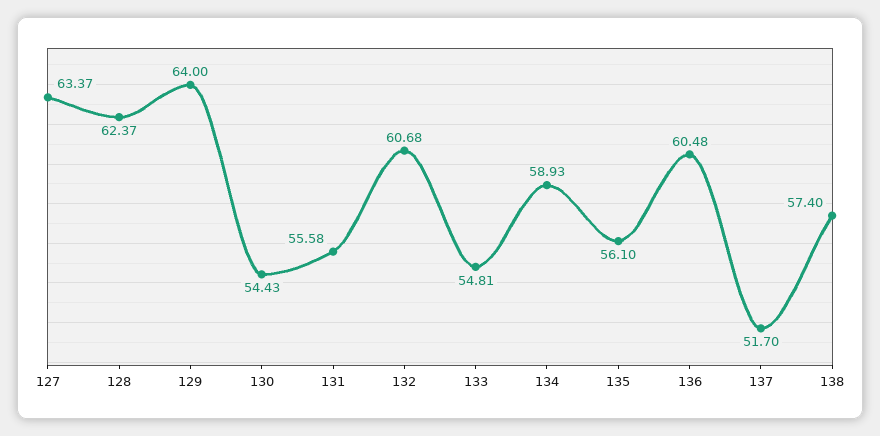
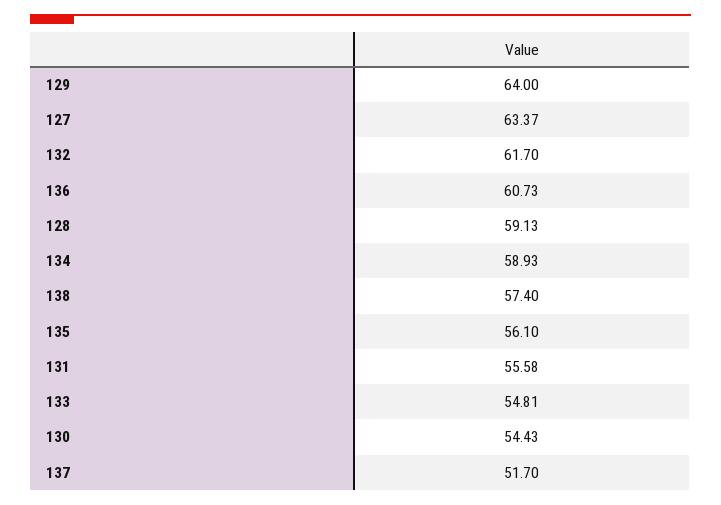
128: 62.37 -> 59.13
132: 60.68 -> 61.7
136: 60.48 -> 60.73

